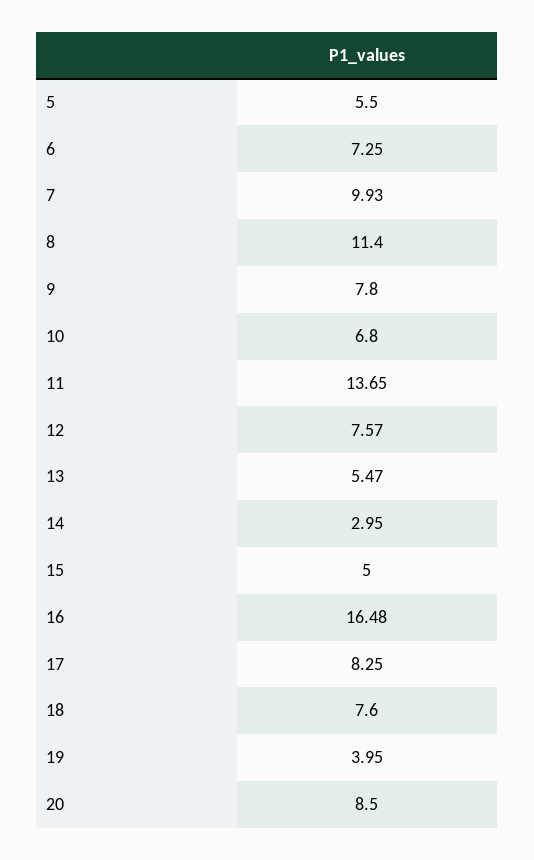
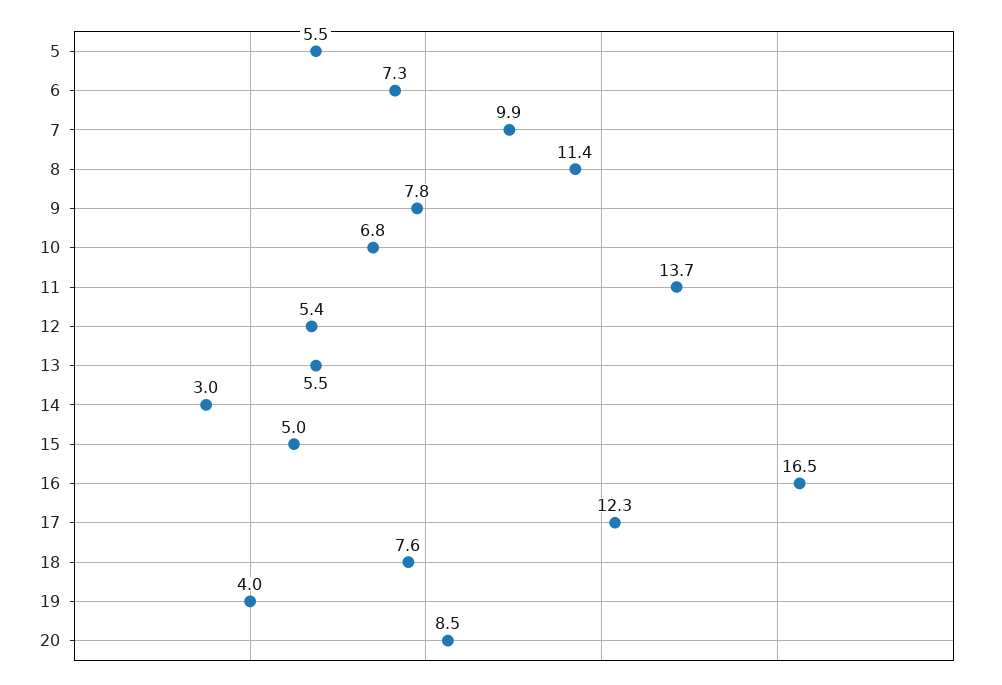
12: 7.57 -> 5.4
17: 8.25 -> 12.3

